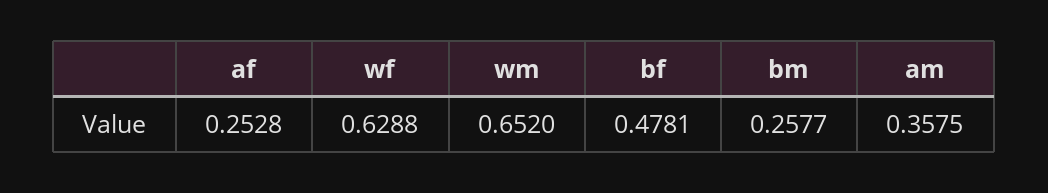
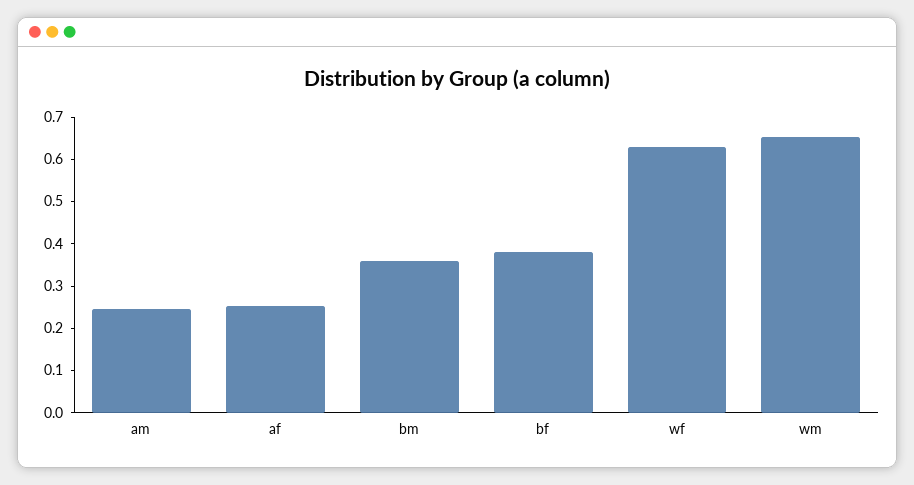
bf: 0.4781 -> 0.38
bm: 0.2577 -> 0.36
am: 0.3575 -> 0.24

